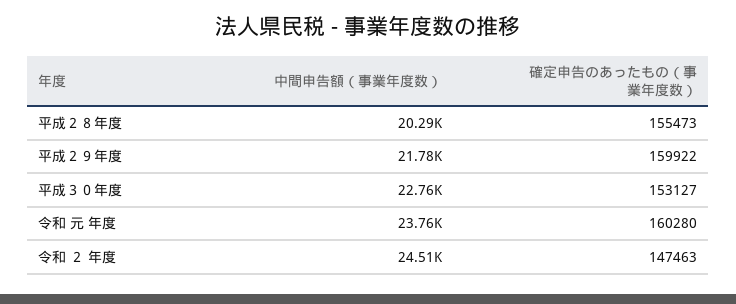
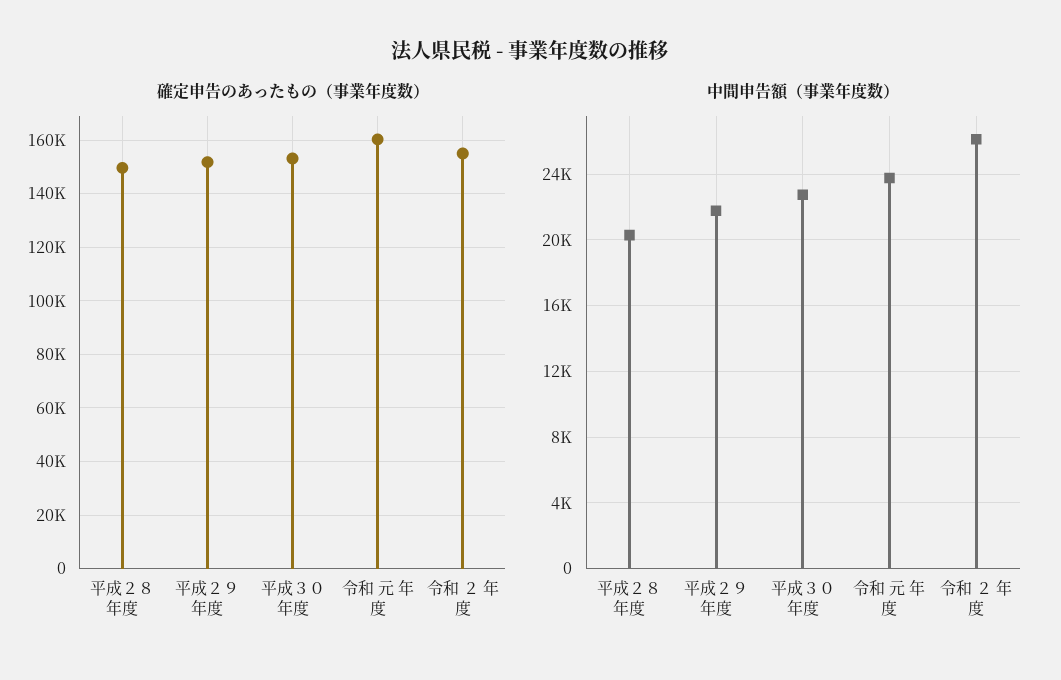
確定申告のあったもの（事業年度数）, 平成２８年度: 155473 -> 150000
確定申告のあったもの（事業年度数）, 平成２９年度: 159922 -> 152500
中間申告額（事業年度数）, 令和 ２ 年度: 24510 -> 26000
確定申告のあったもの（事業年度数）, 令和 ２ 年度: 147463 -> 155000

